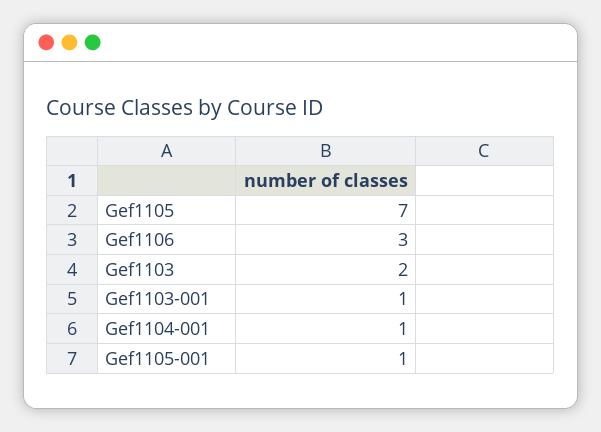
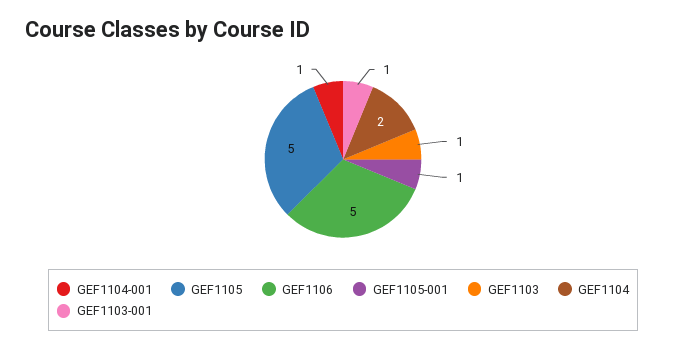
Gef1105: 7 -> 5
Gef1106: 3 -> 5
Gef1103: 2 -> 1
GEF1104: none -> 2

